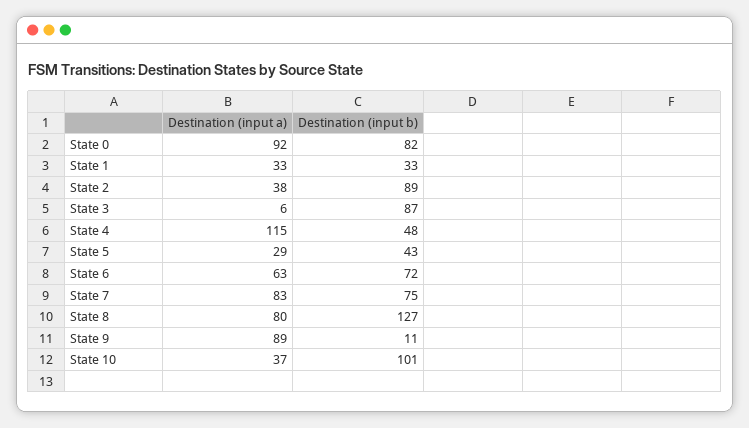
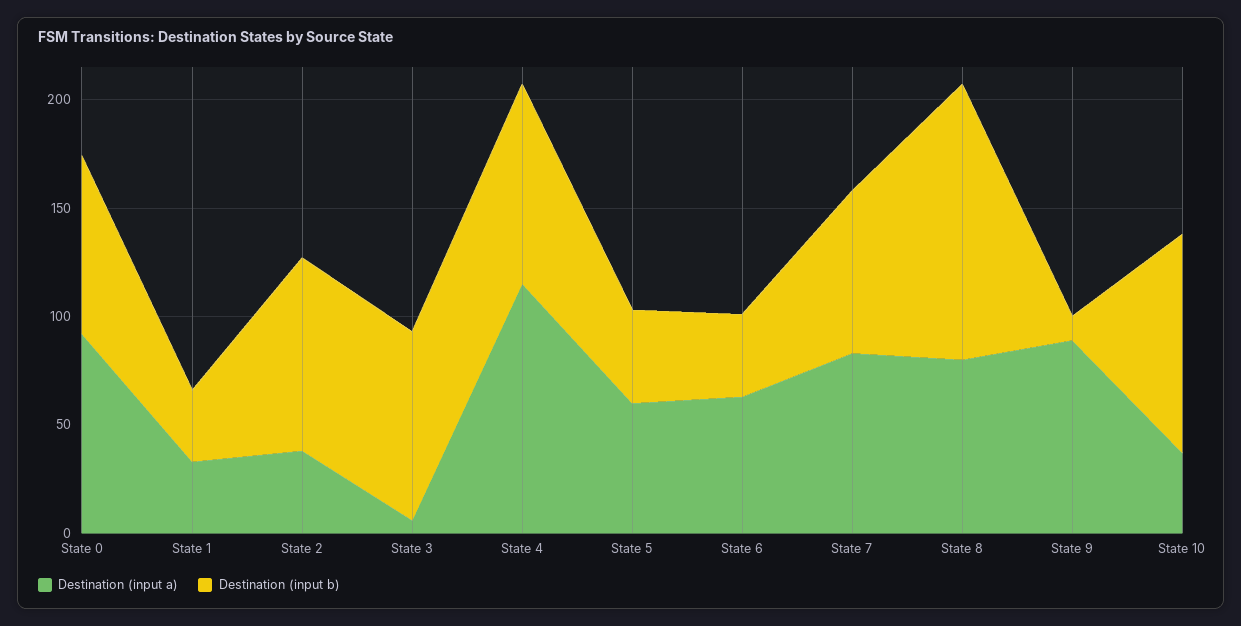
Destination (input b), State 4: 48 -> 90
Destination (input a), State 5: 29 -> 60
Destination (input b), State 6: 72 -> 40

